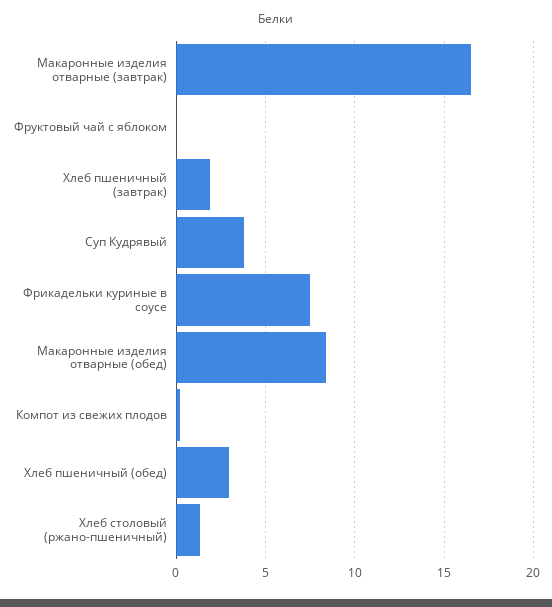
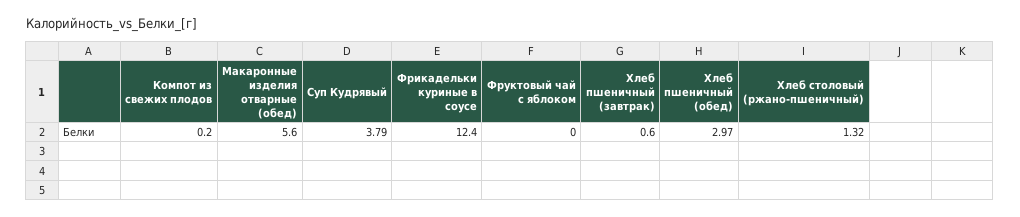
Макаронные изделия отварные (завтрак): 16.5 -> none
Хлеб пшеничный (завтрак): 2 -> 0.6
Фрикадельки куриные в соусе: 7.5 -> 12.4
Макаронные изделия отварные (обед): 8.5 -> 5.6

